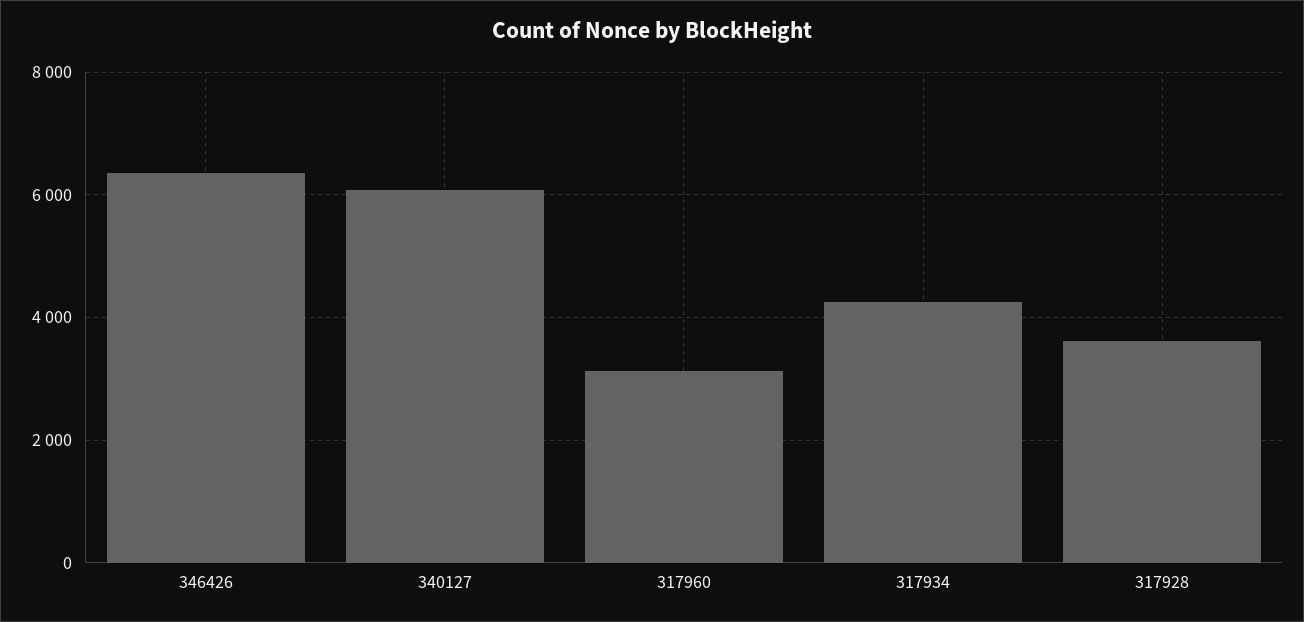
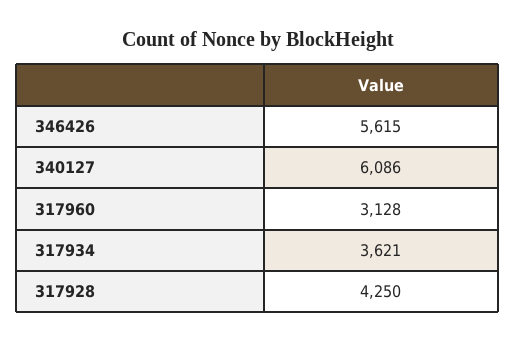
346426: 6400 -> 5615
317934: 4200 -> 3621
317928: 3600 -> 4250

